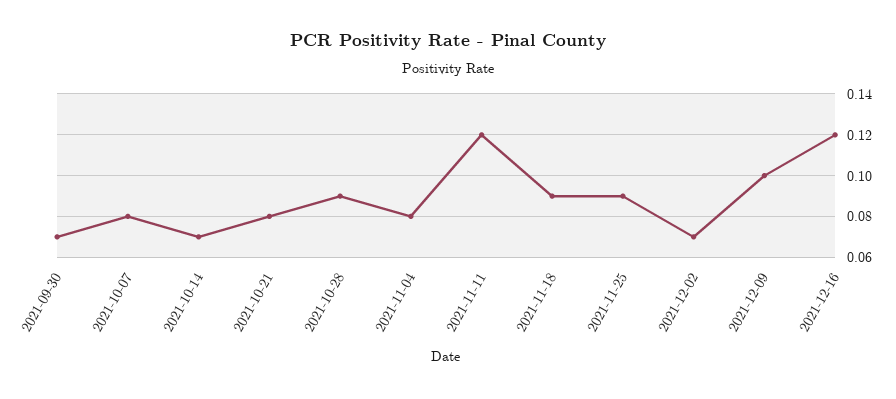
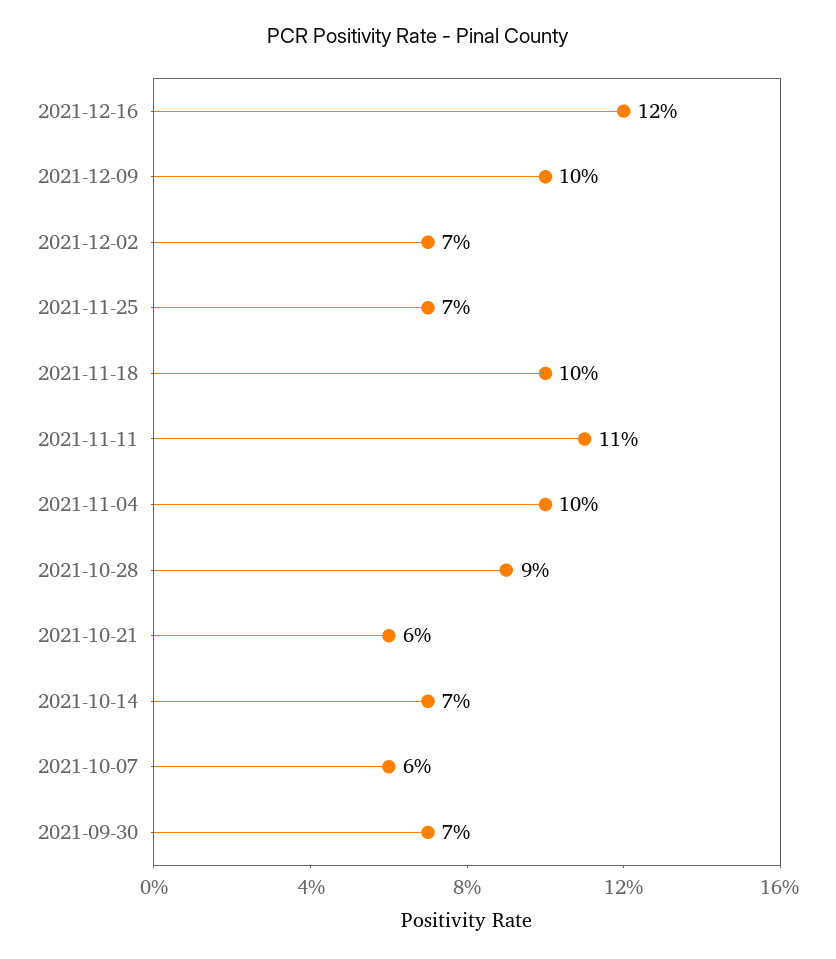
2021-10-07: 0.08 -> 0.06
2021-10-21: 0.08 -> 0.06
2021-11-04: 0.08 -> 0.1
2021-11-11: 0.12 -> 0.11
2021-11-18: 0.09 -> 0.1
2021-11-25: 0.09 -> 0.07

